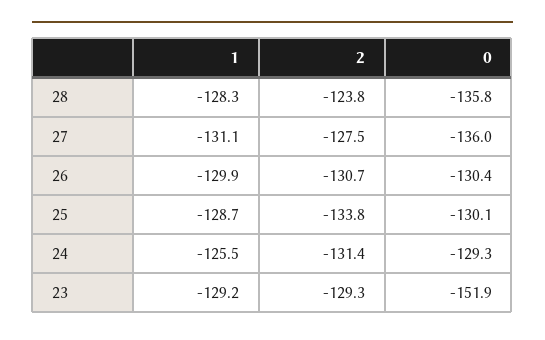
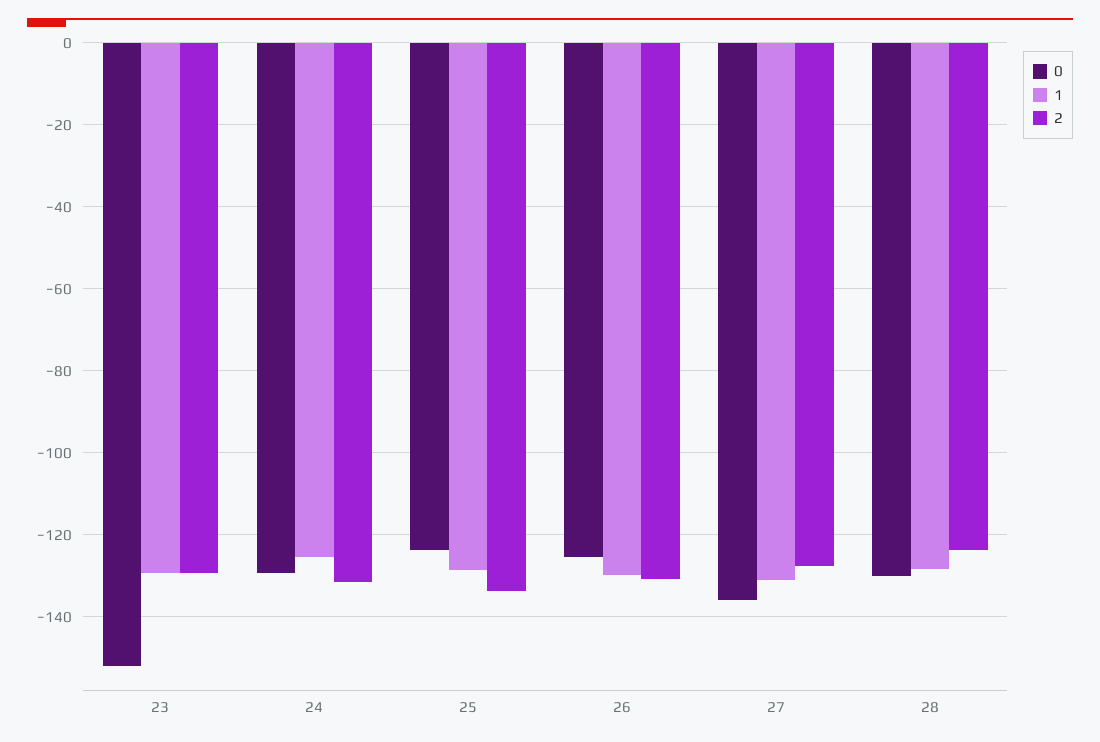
0, 28: -135.8 -> -130
0, 26: -130.4 -> -126
0, 25: -130.1 -> -124

